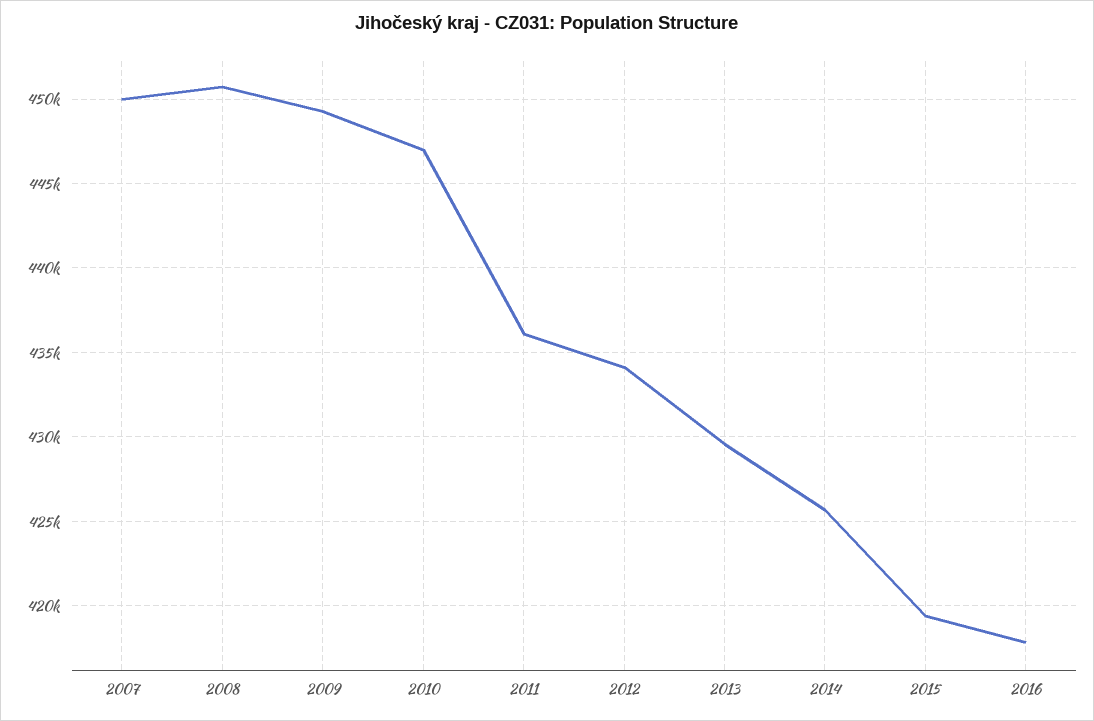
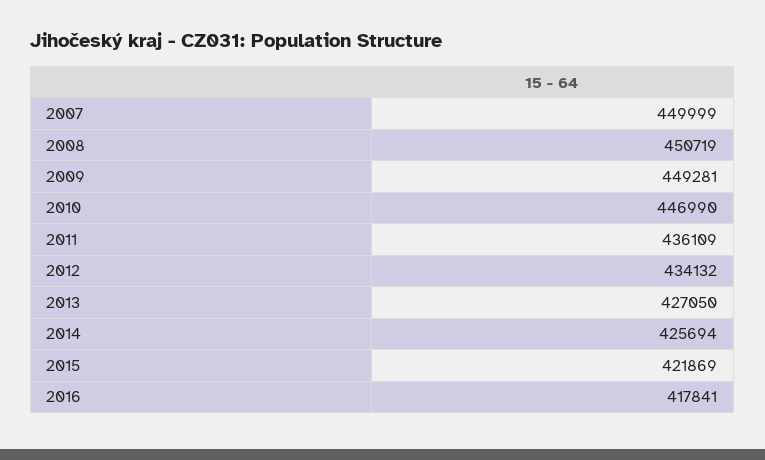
2013: 429500 -> 427050
2015: 419500 -> 421869

